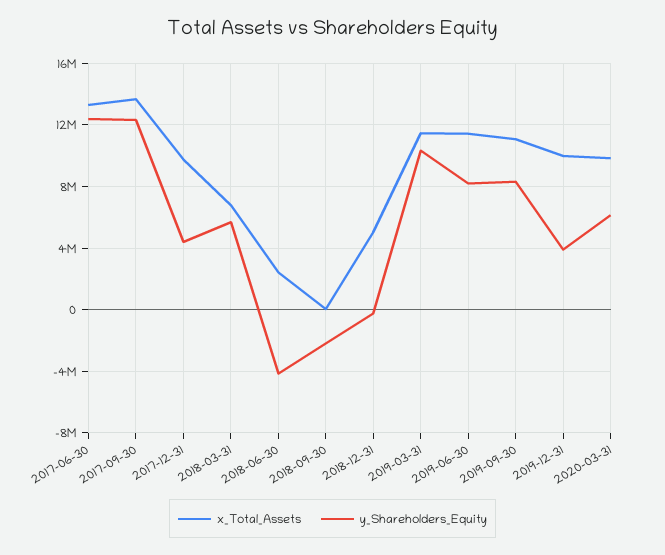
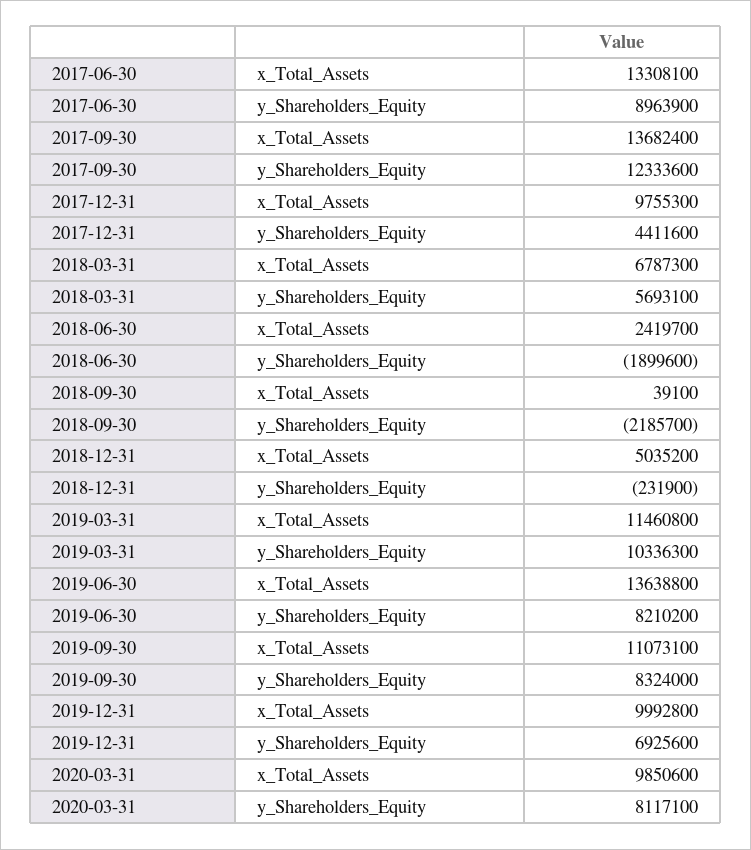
y_Shareholders_Equity, 2017-06-30: 12500000 -> 8963900
y_Shareholders_Equity, 2018-06-30: -4000000 -> -1899600
x_Total_Assets, 2019-06-30: 11500000 -> 13638800
y_Shareholders_Equity, 2019-12-31: 4000000 -> 6925600
y_Shareholders_Equity, 2020-03-31: 6000000 -> 8117100

